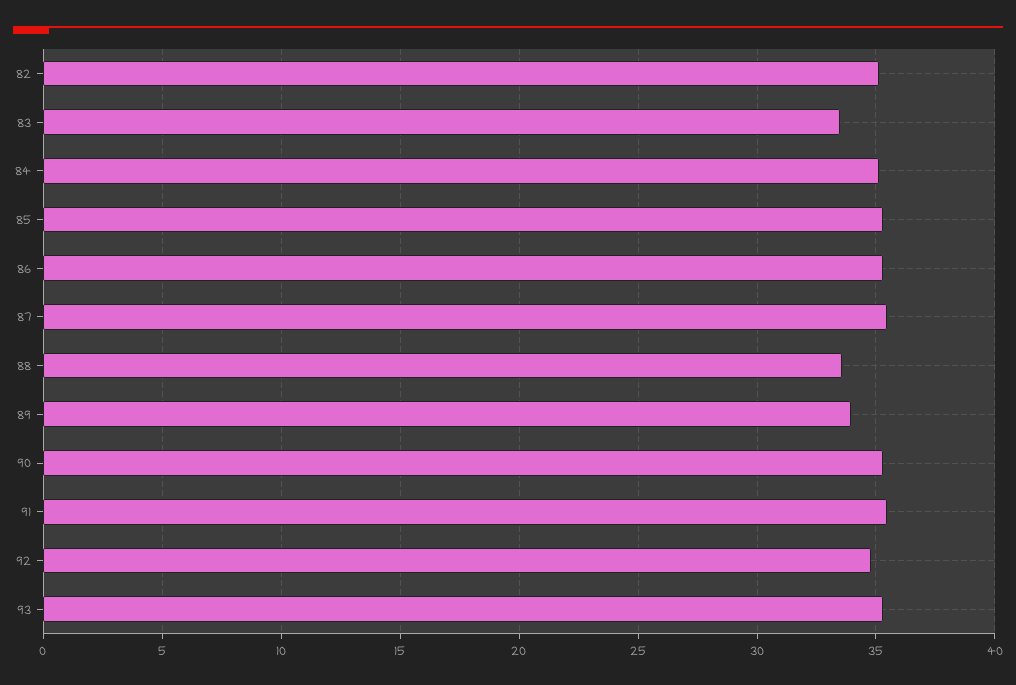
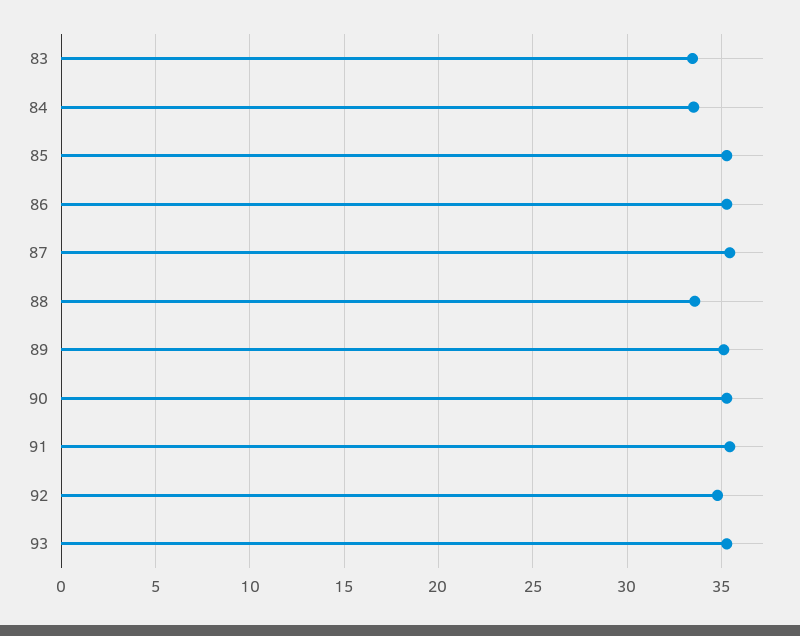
82: 35 -> none
84: 35 -> 33.5
89: 34 -> 35

